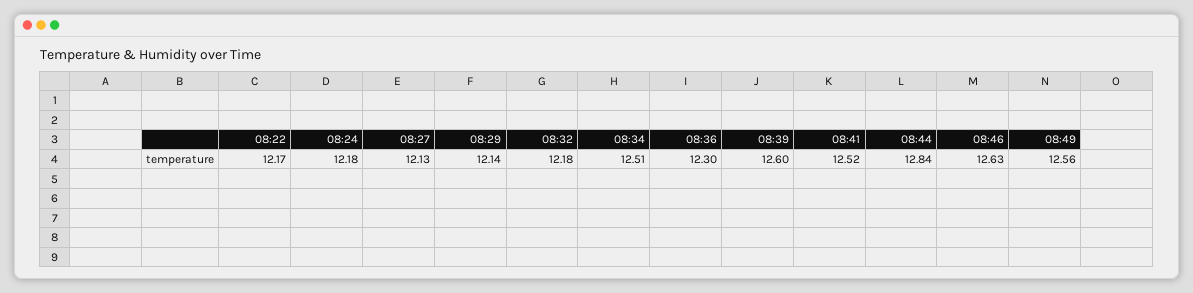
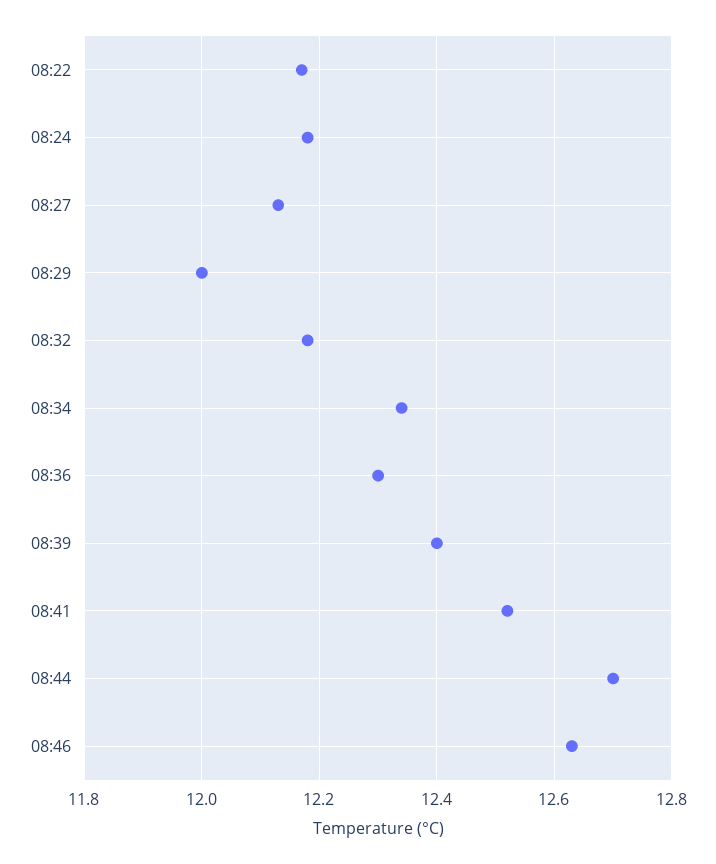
08:29: 12.14 -> 12
08:34: 12.51 -> 12.35
08:39: 12.6 -> 12.4
08:44: 12.84 -> 12.7
08:49: 12.56 -> none

